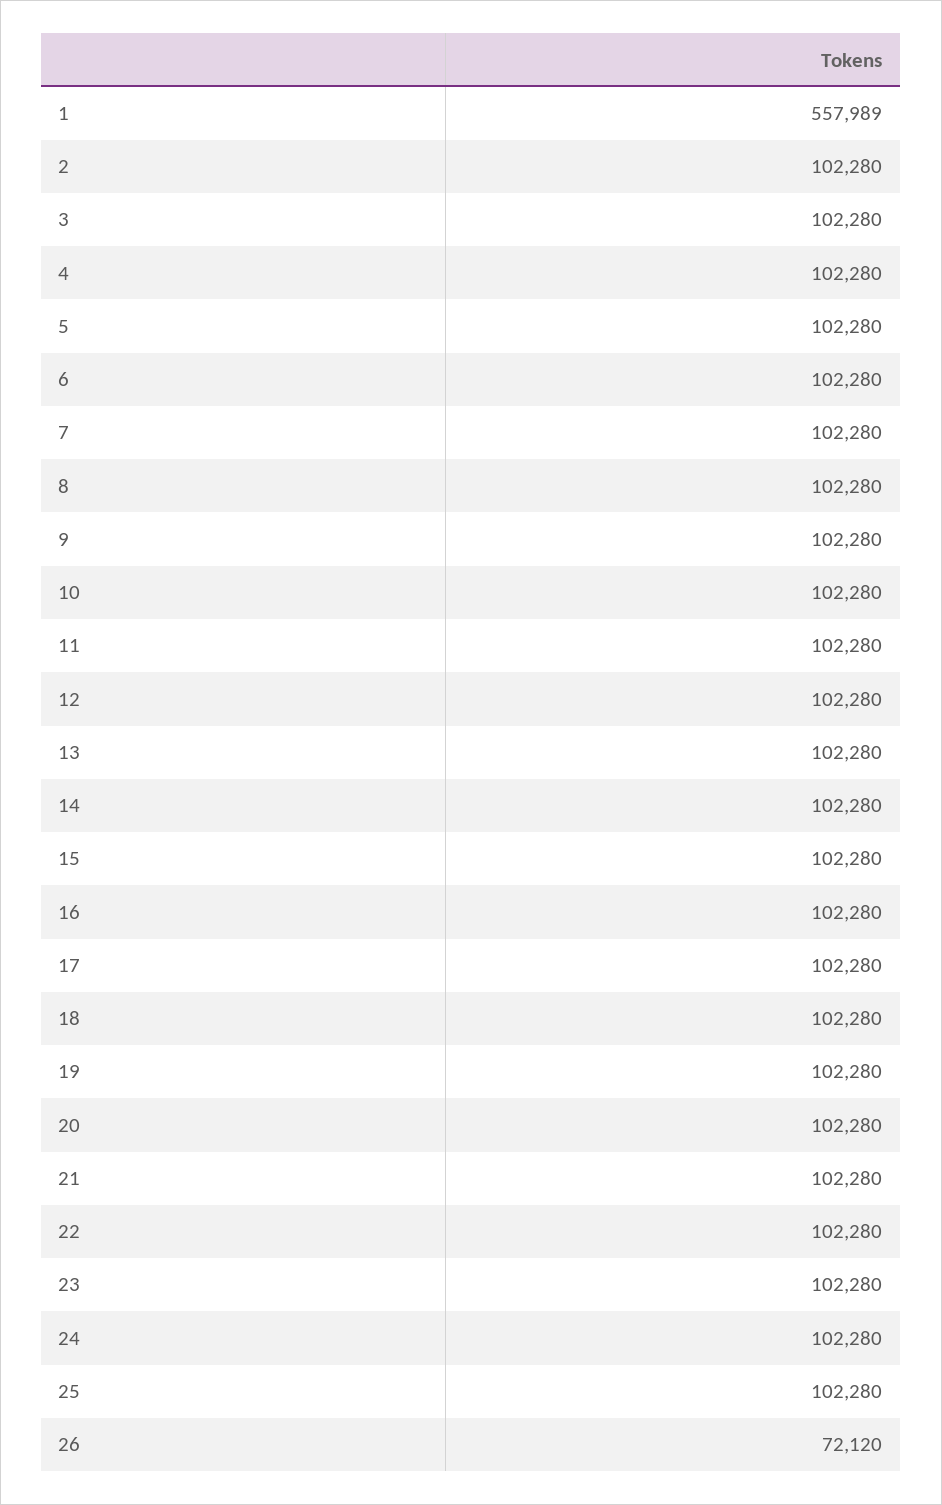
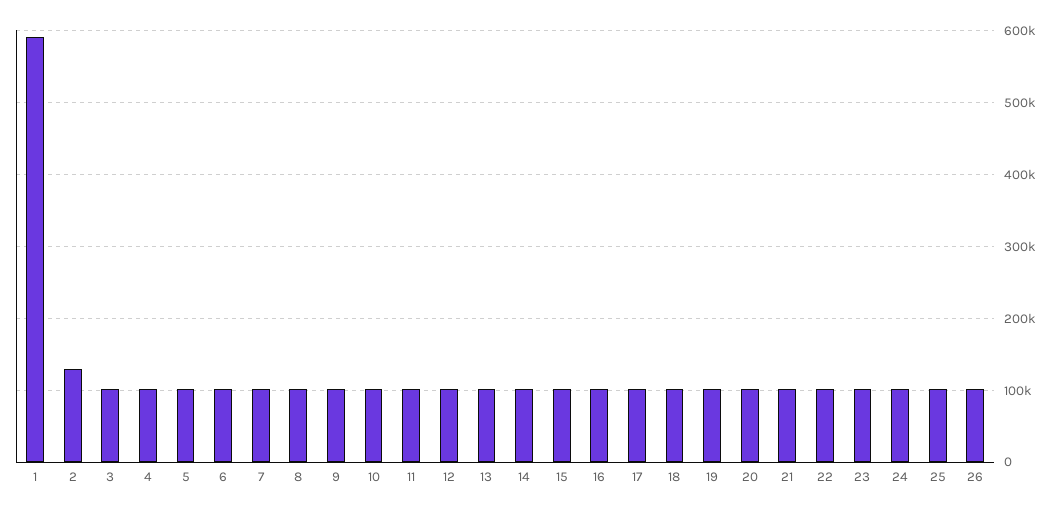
1: 557989 -> 590000
2: 102280 -> 130000
26: 72120 -> 100000

